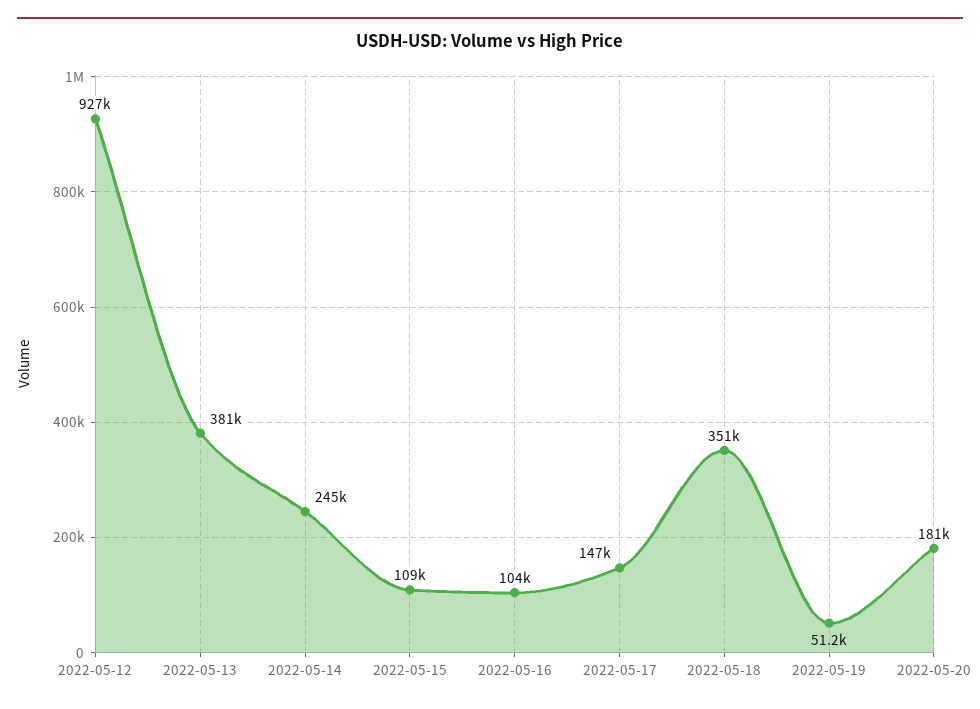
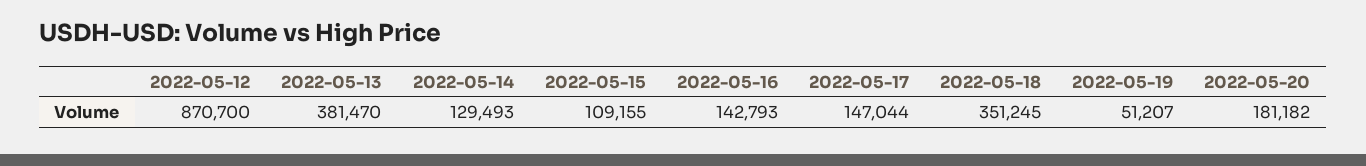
2022-05-12: 927000 -> 870700
2022-05-14: 245000 -> 129493
2022-05-16: 104000 -> 142793

